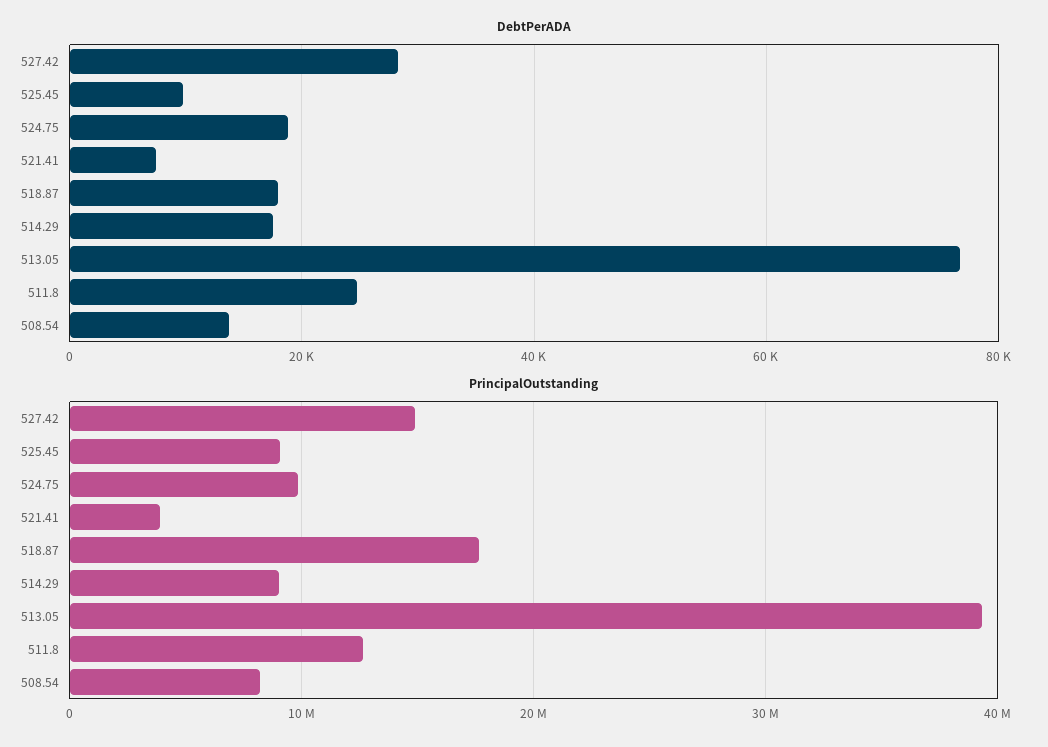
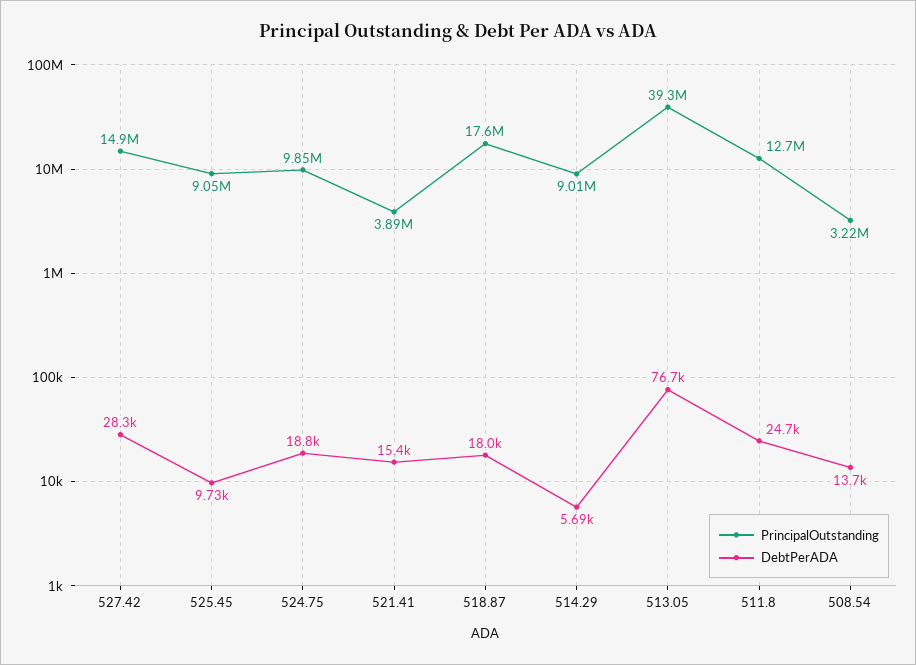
DebtPerADA, 521.41: 8000 -> 15400
DebtPerADA, 514.29: 18000 -> 5690
PrincipalOutstanding, 508.54: 8000000 -> 3220000

